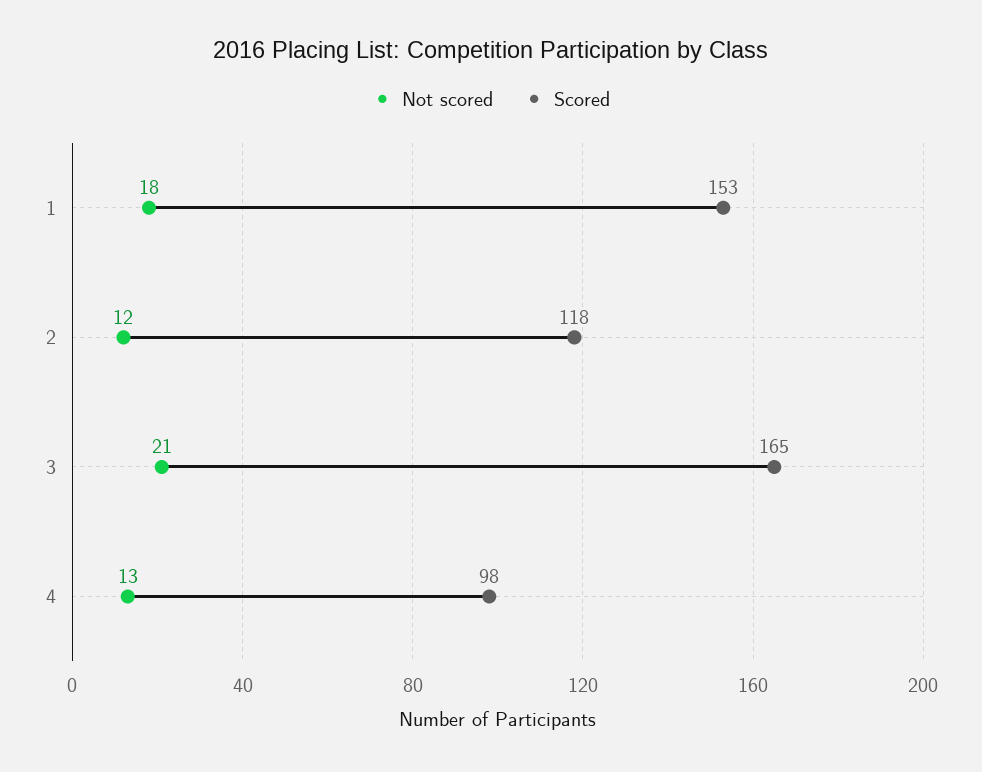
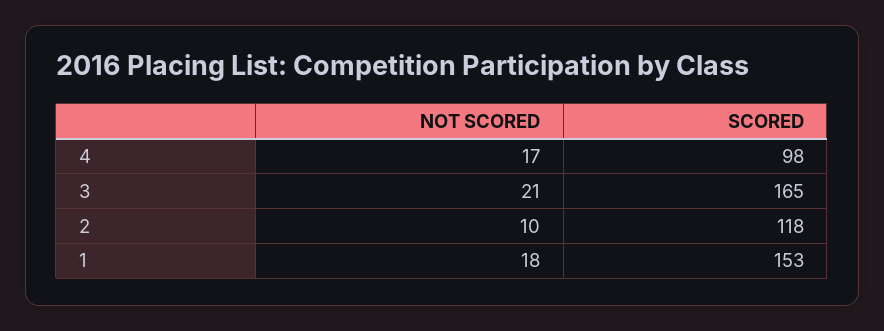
Not scored, 2: 12 -> 10
Not scored, 4: 13 -> 17

